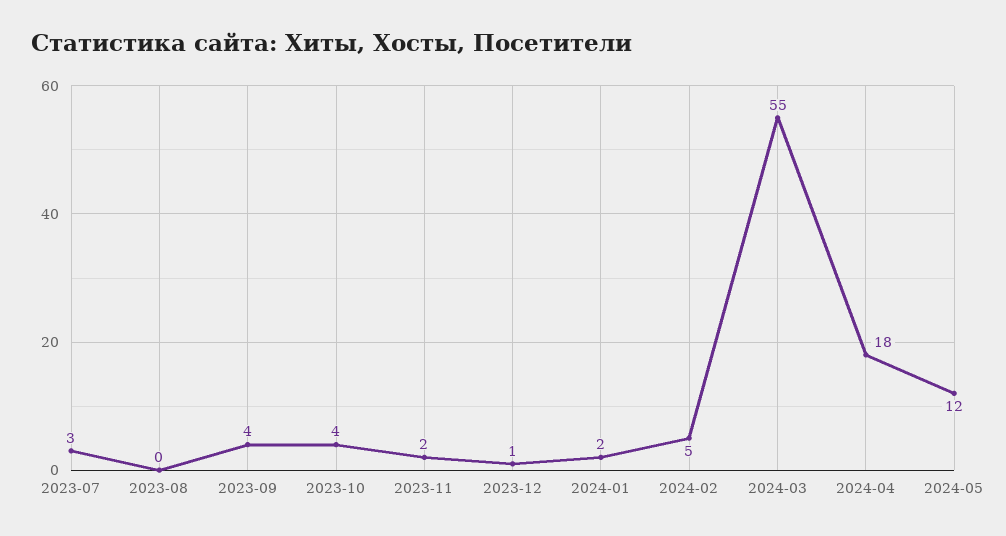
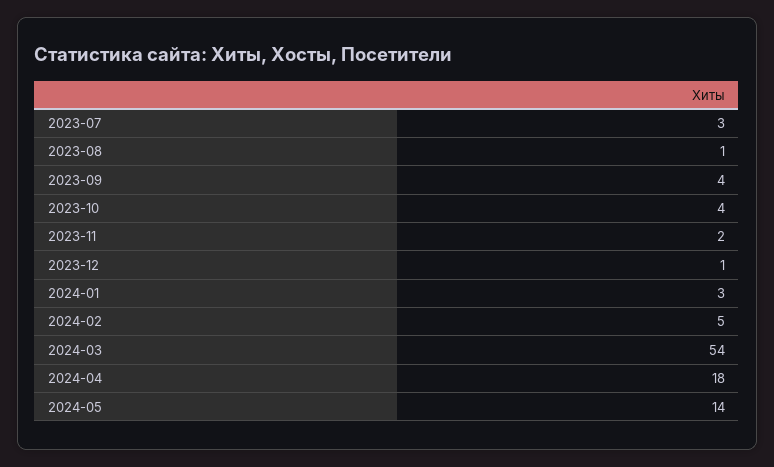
2023-08: 0 -> 1
2024-01: 2 -> 3
2024-03: 55 -> 54
2024-05: 12 -> 14

